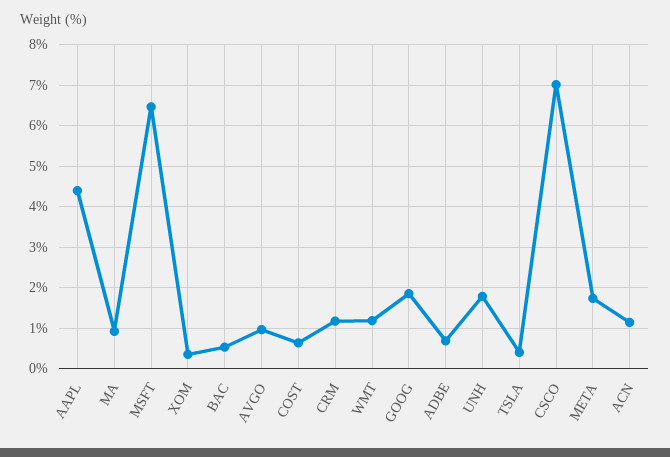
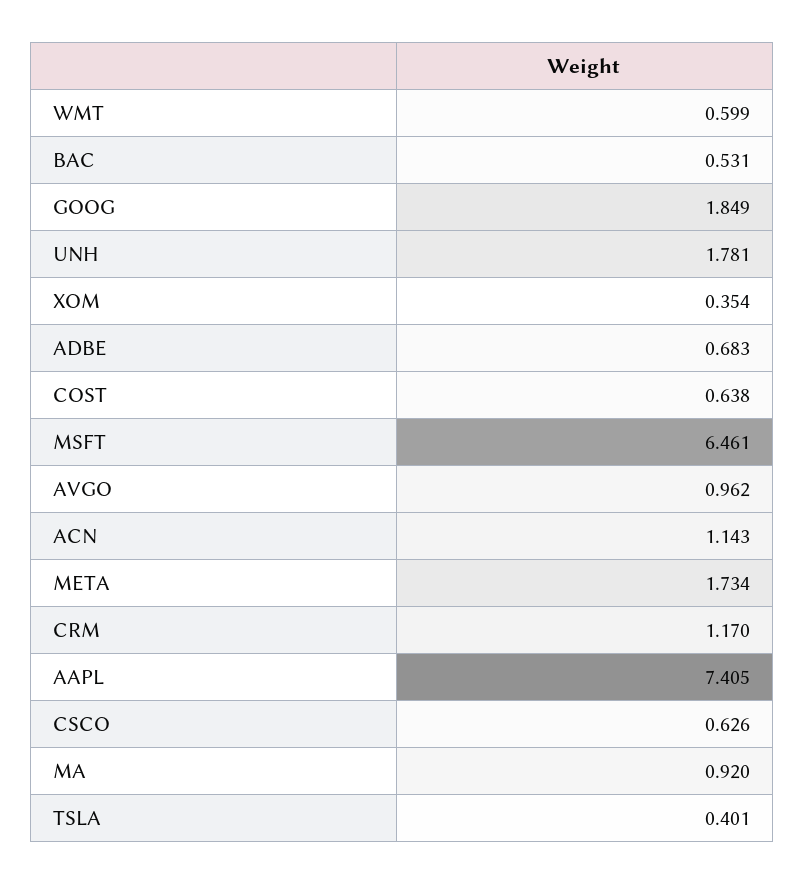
AAPL: 4.4 -> 7.405
WMT: 1.2 -> 0.599
CSCO: 7 -> 0.626

